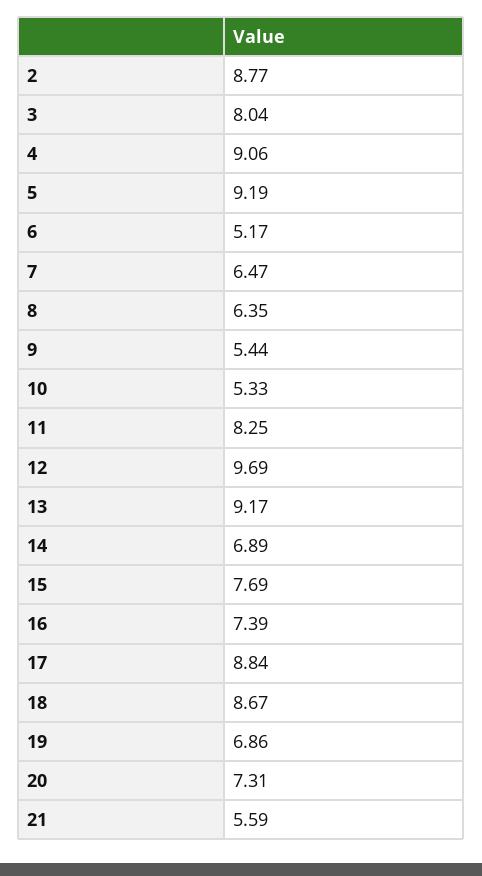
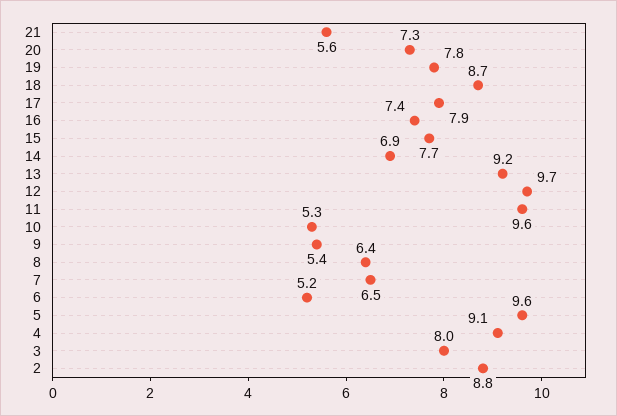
5: 9.19 -> 9.6
11: 8.25 -> 9.6
17: 8.84 -> 7.9
19: 6.86 -> 7.8

